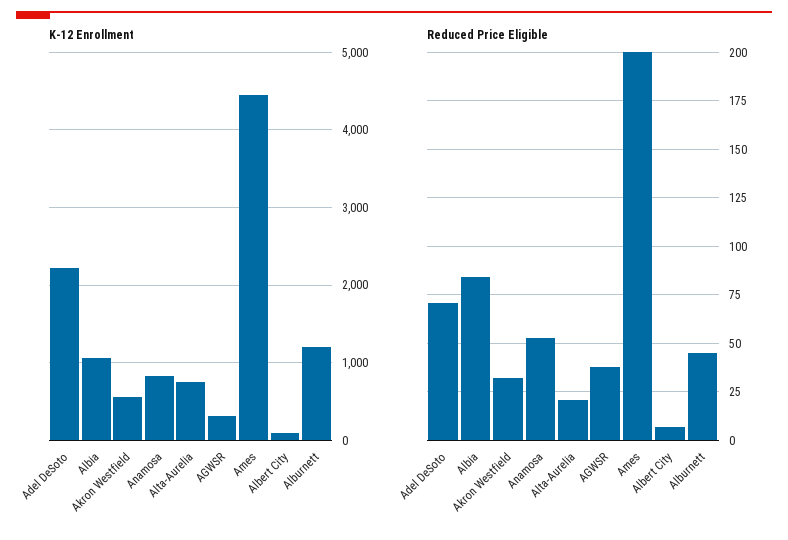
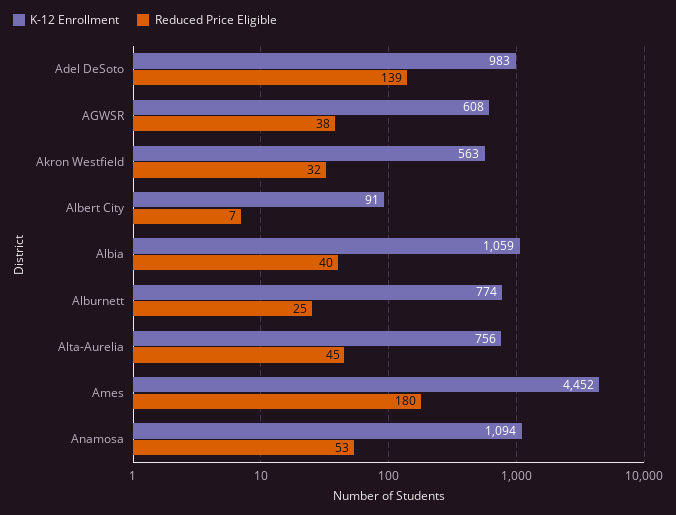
K-12 Enrollment, Adel DeSoto: 2200 -> 983
K-12 Enrollment, Anamosa: 800 -> 1094
K-12 Enrollment, AGWSR: 300 -> 608
K-12 Enrollment, Alburnett: 1200 -> 774
Reduced Price Eligible, Adel DeSoto: 70 -> 139
Reduced Price Eligible, Albia: 85 -> 40
Reduced Price Eligible, Alta-Aurelia: 20 -> 45
Reduced Price Eligible, Ames: 200 -> 180
Reduced Price Eligible, Alburnett: 45 -> 25

